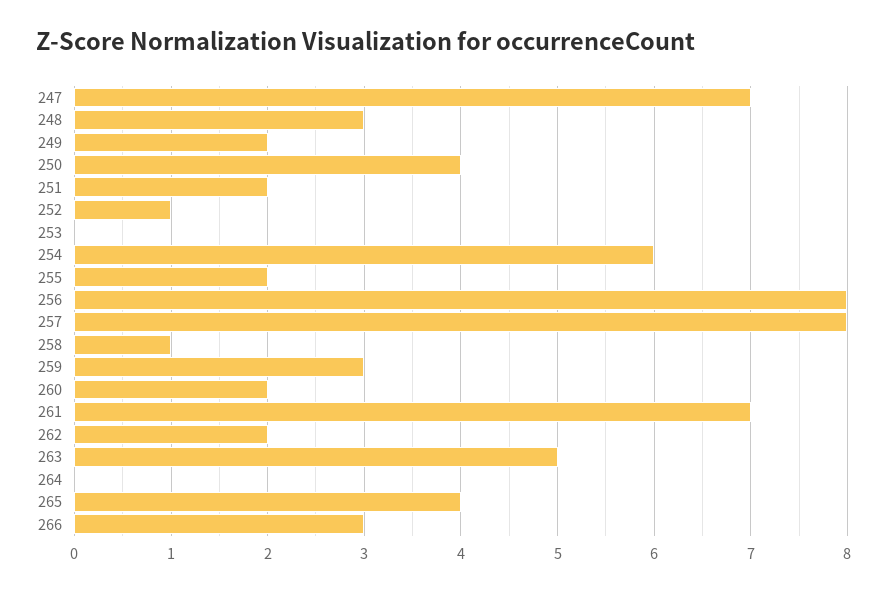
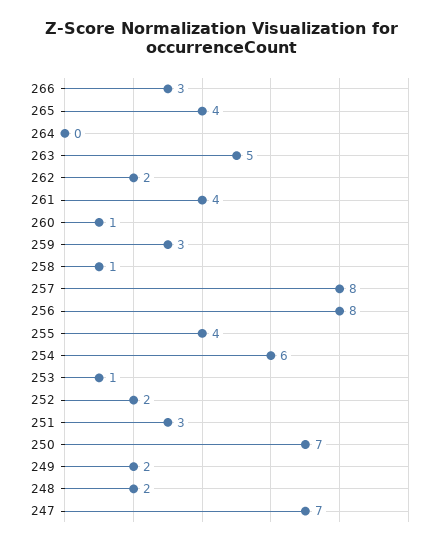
248: 3 -> 2
250: 4 -> 7
251: 2 -> 3
252: 1 -> 2
253: 0 -> 1
255: 2 -> 4
260: 2 -> 1
261: 7 -> 4

